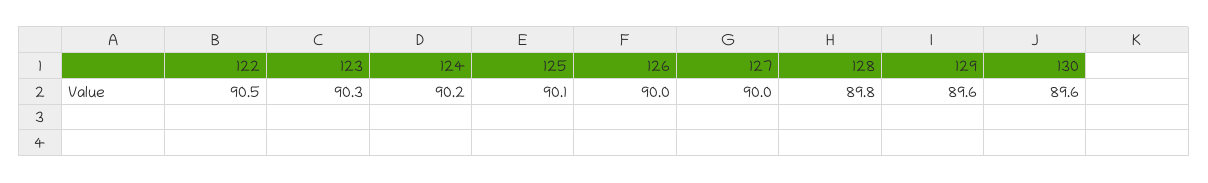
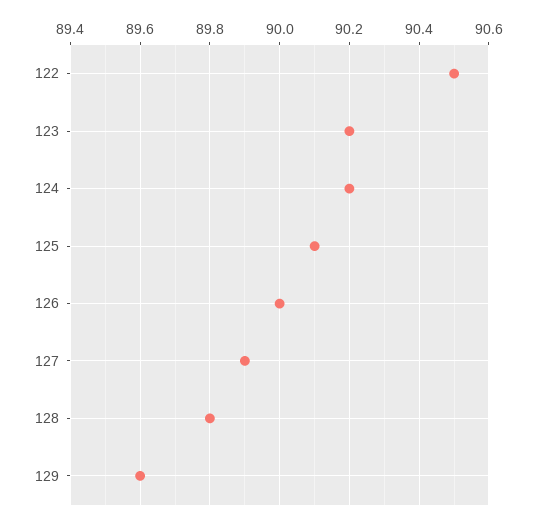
123: 90.3 -> 90.2
127: 90 -> 89.9
130: 89.6 -> none

